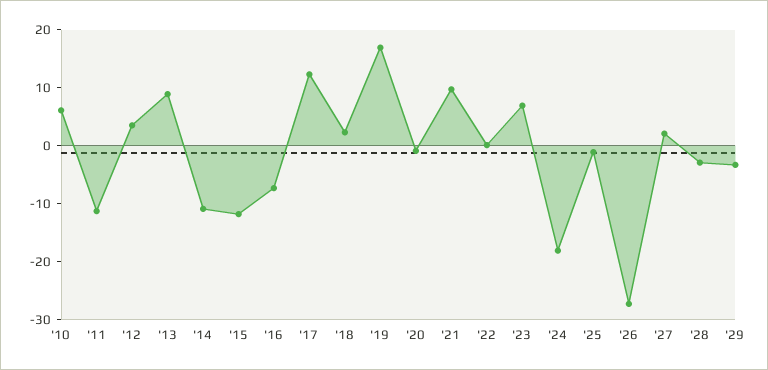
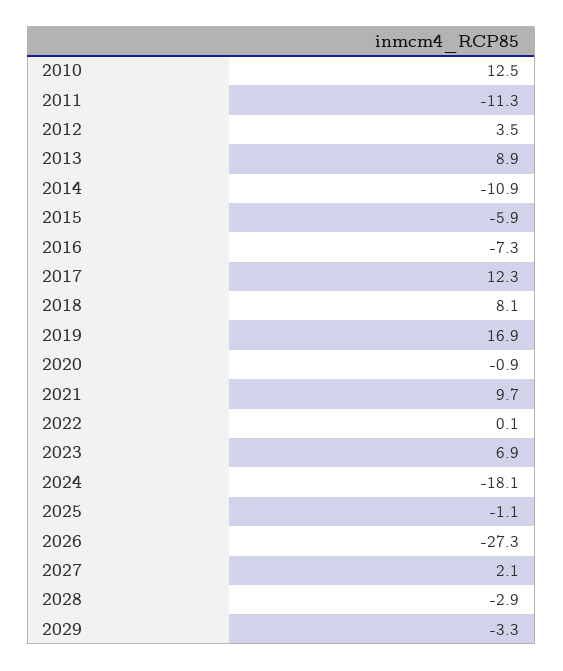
'10: 6 -> 12.5
'15: -12 -> -5.9
'18: 2 -> 8.1

